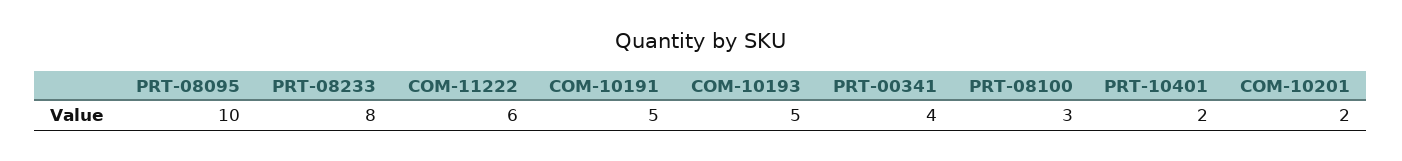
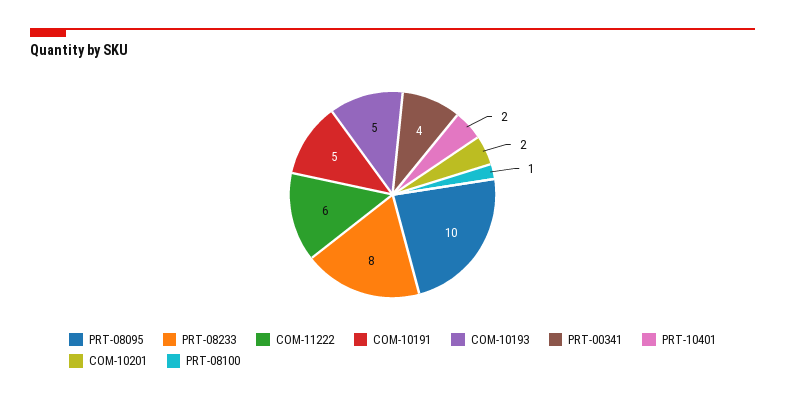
PRT-08100: 3 -> 1

